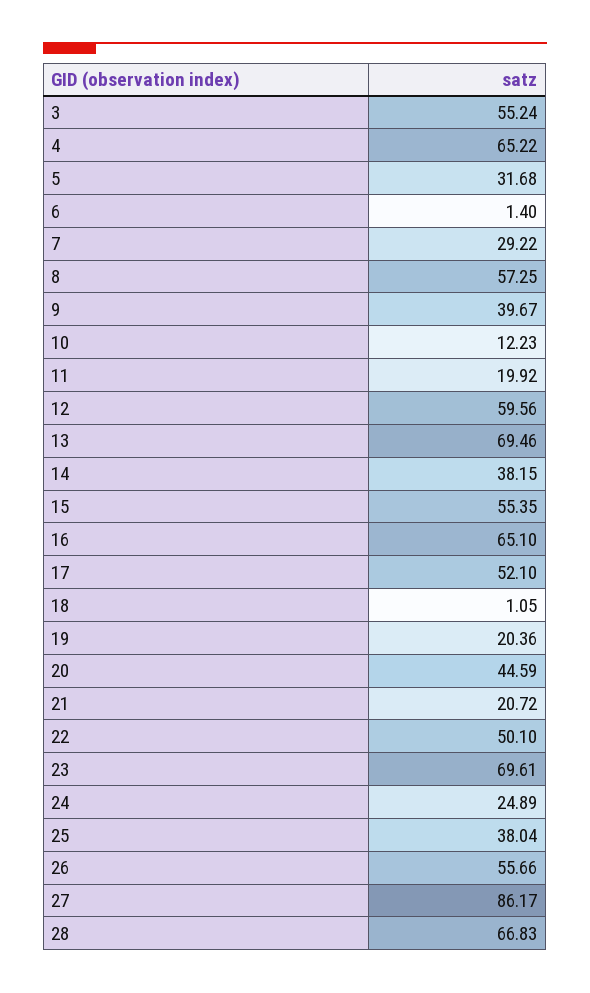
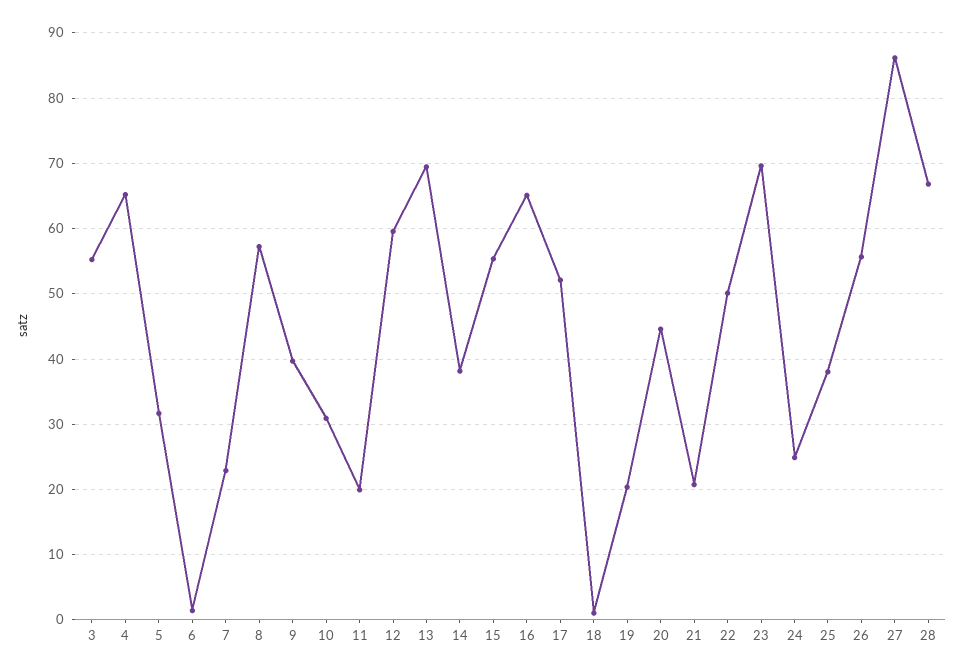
7: 29.22 -> 23
10: 12.23 -> 31

